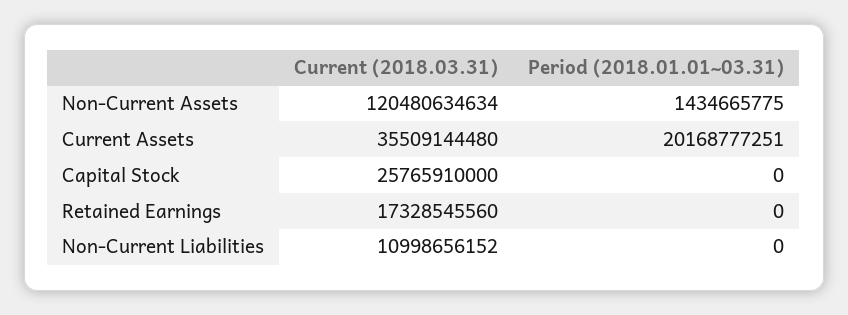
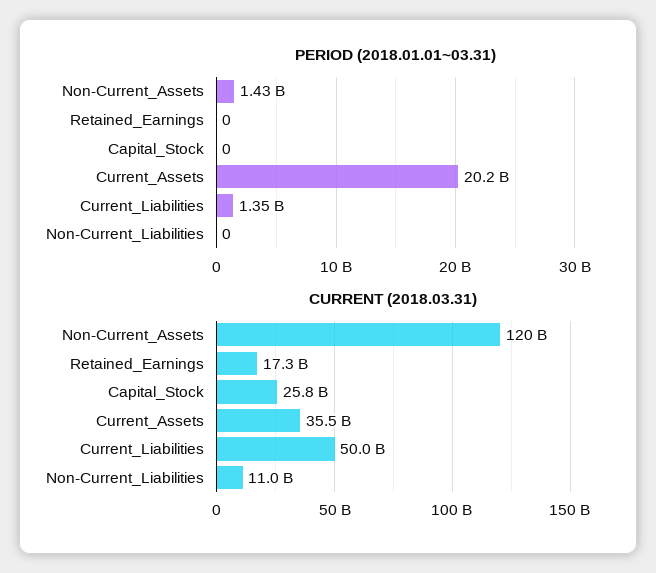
Period (2018.01.01~03.31), Current_Liabilities: none -> 1350000000
Current (2018.03.31), Current_Liabilities: none -> 50000000000

